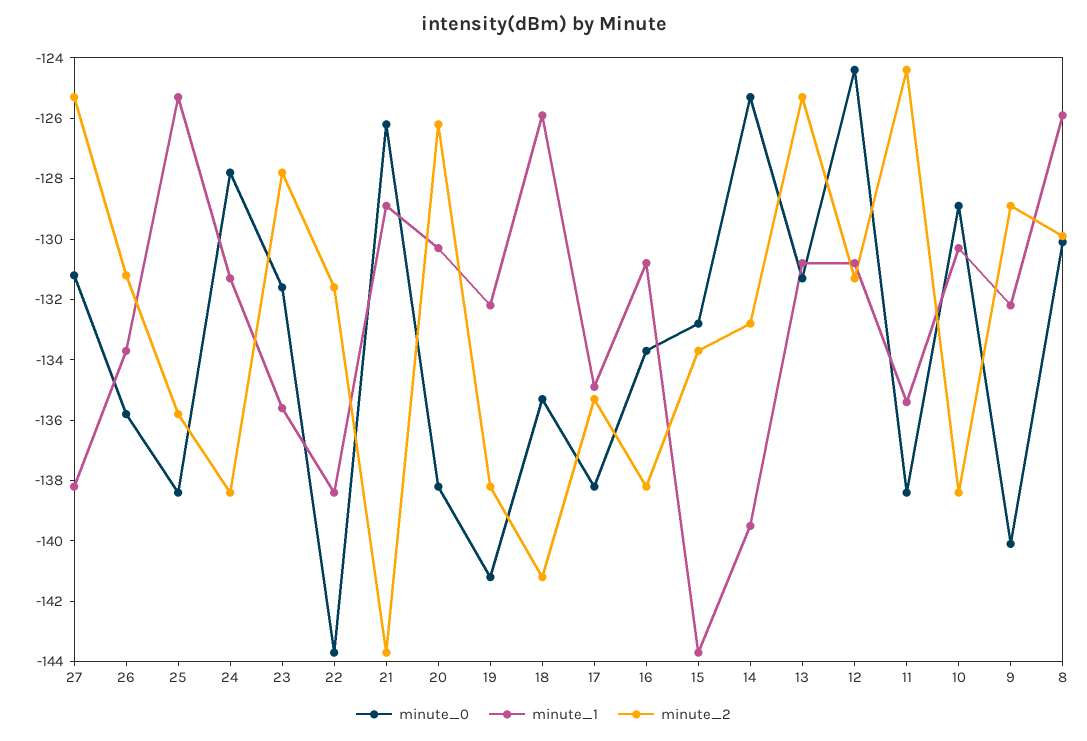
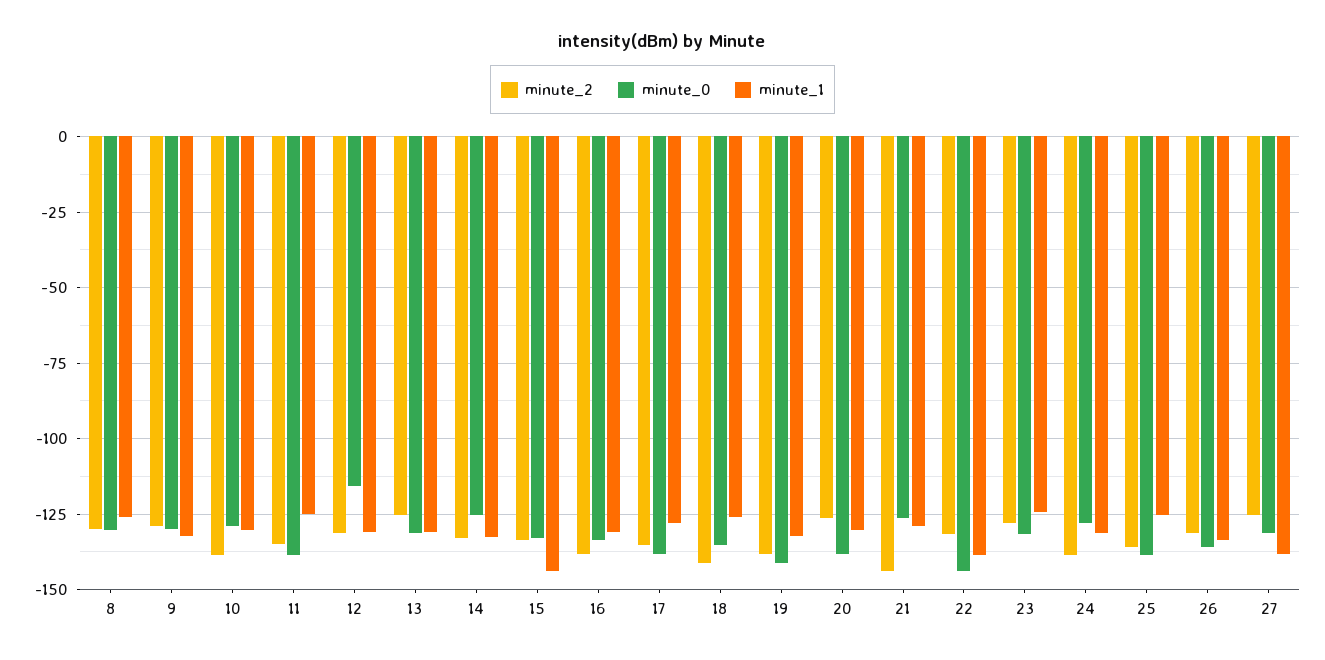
minute_1, 23: -135.5 -> -125
minute_1, 17: -135 -> -127.5
minute_1, 14: -139.5 -> -132.5
minute_0, 12: -124.5 -> -115
minute_1, 11: -135.5 -> -125
minute_2, 11: -124.5 -> -135
minute_0, 9: -140 -> -130

